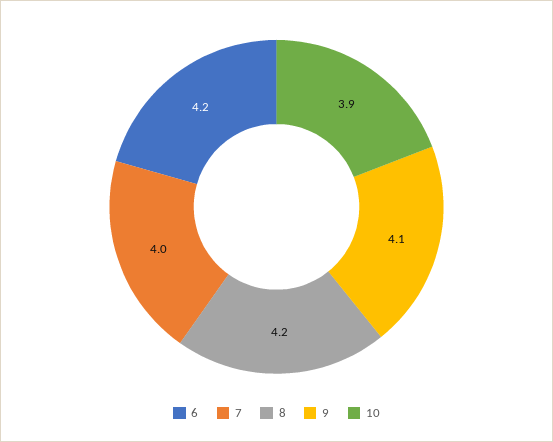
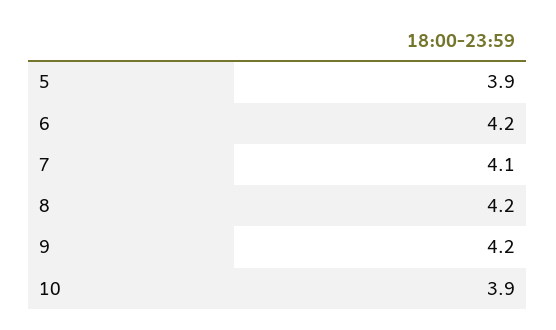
7: 4 -> 4.1
9: 4.1 -> 4.2
5: none -> 3.9

